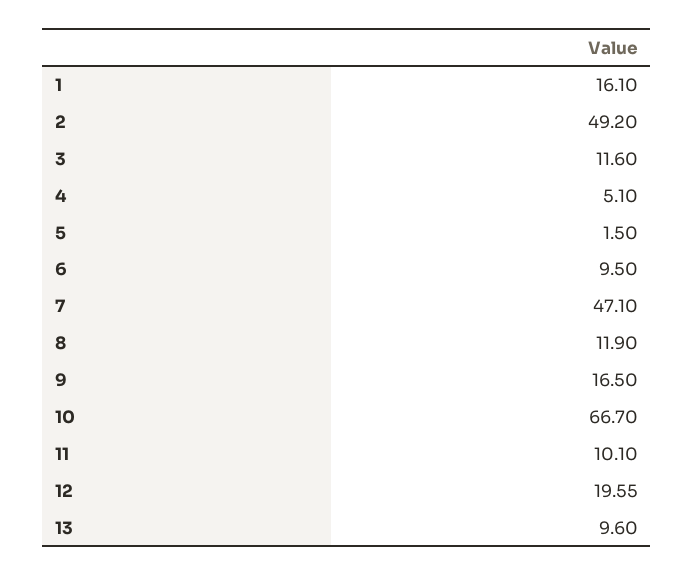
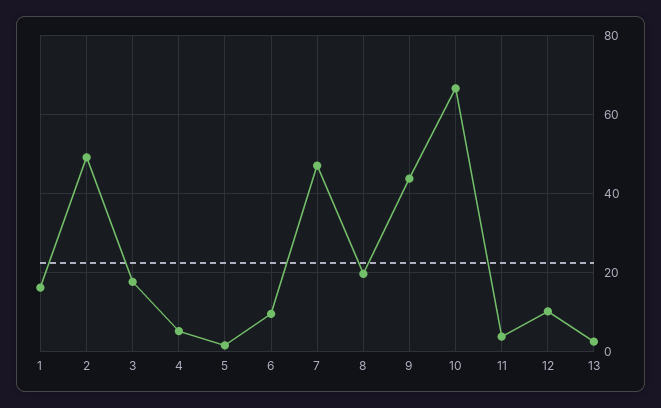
3: 11.6 -> 18
8: 11.9 -> 20
9: 16.5 -> 44
11: 10.1 -> 4
12: 19.55 -> 10
13: 9.6 -> 2

